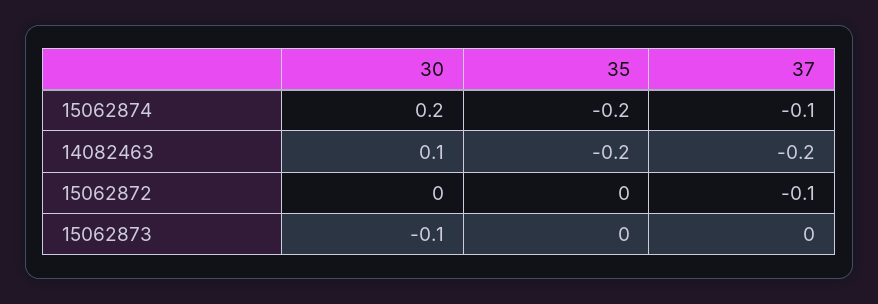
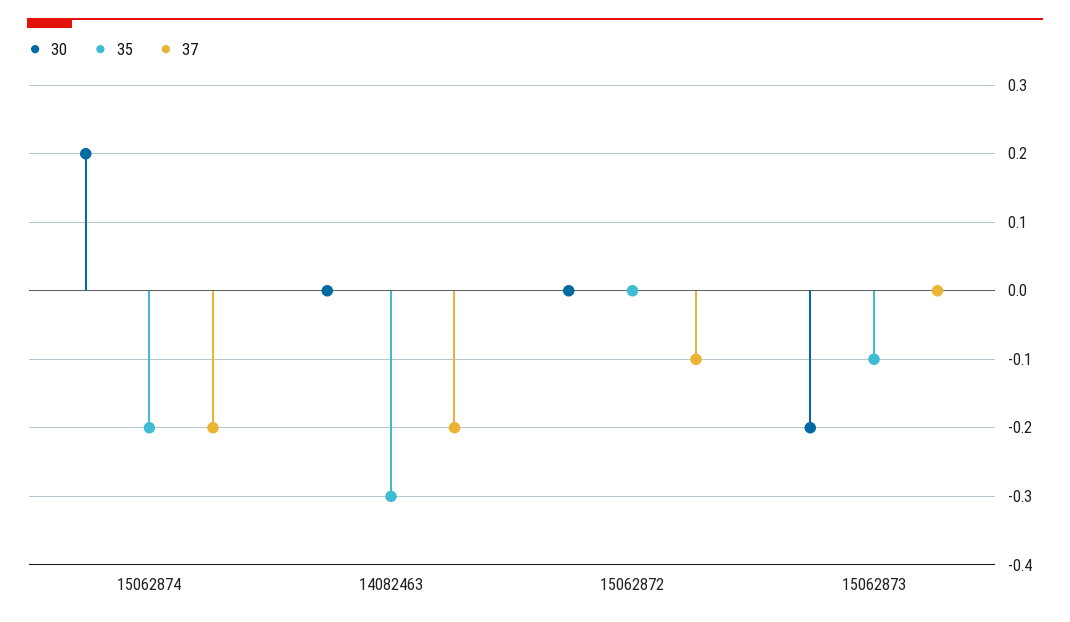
37, 15062874: -0.1 -> -0.2
30, 14082463: 0.1 -> 0
35, 14082463: -0.2 -> -0.3
30, 15062873: -0.1 -> -0.2
35, 15062873: 0 -> -0.1

